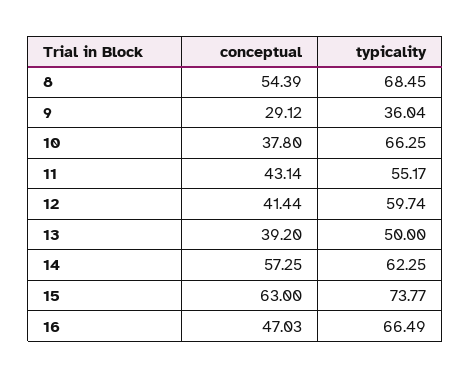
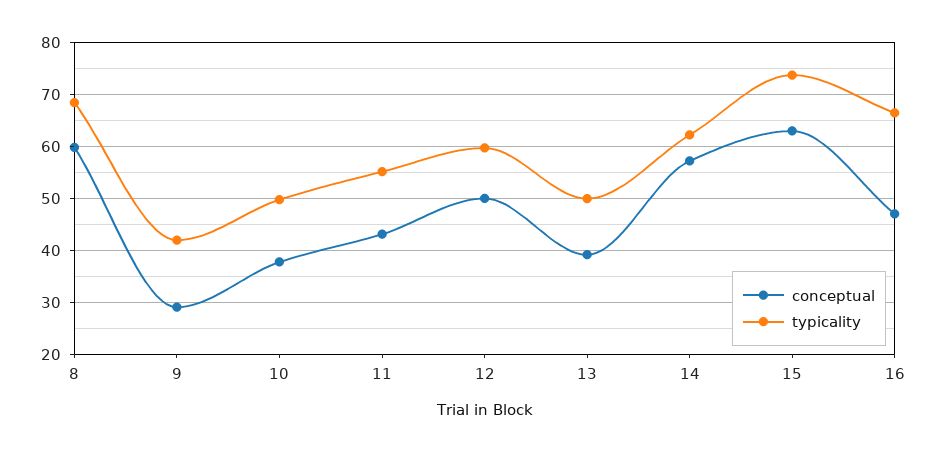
conceptual, 8: 54.39 -> 60
typicality, 9: 36.04 -> 42
typicality, 10: 66.25 -> 50
conceptual, 12: 41.44 -> 50

